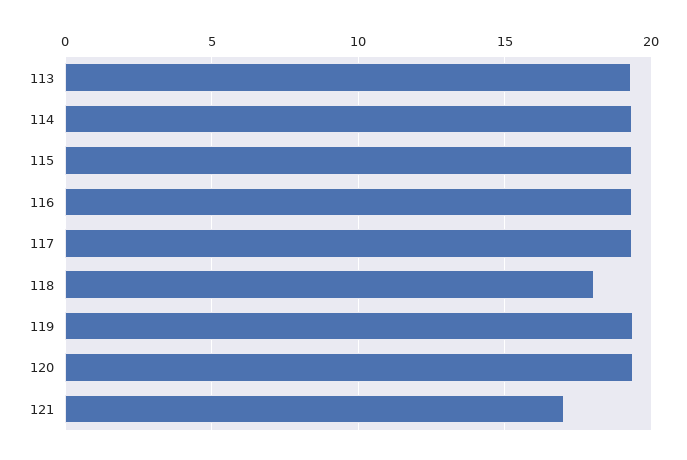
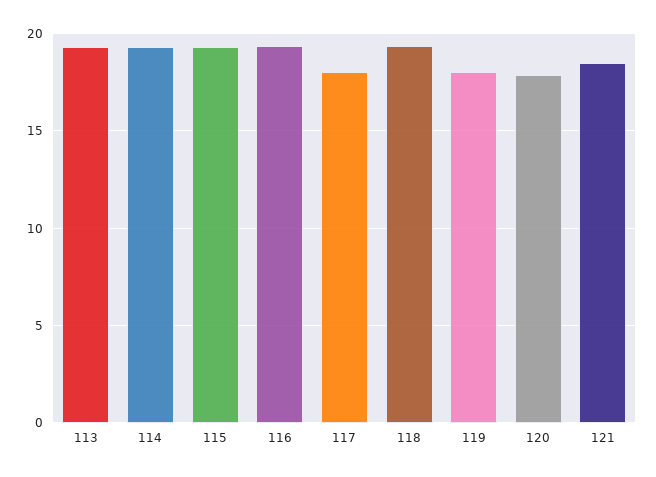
117: 19.5 -> 18
118: 18 -> 19.5
119: 19.5 -> 18
120: 19.5 -> 18
121: 17 -> 18.5

